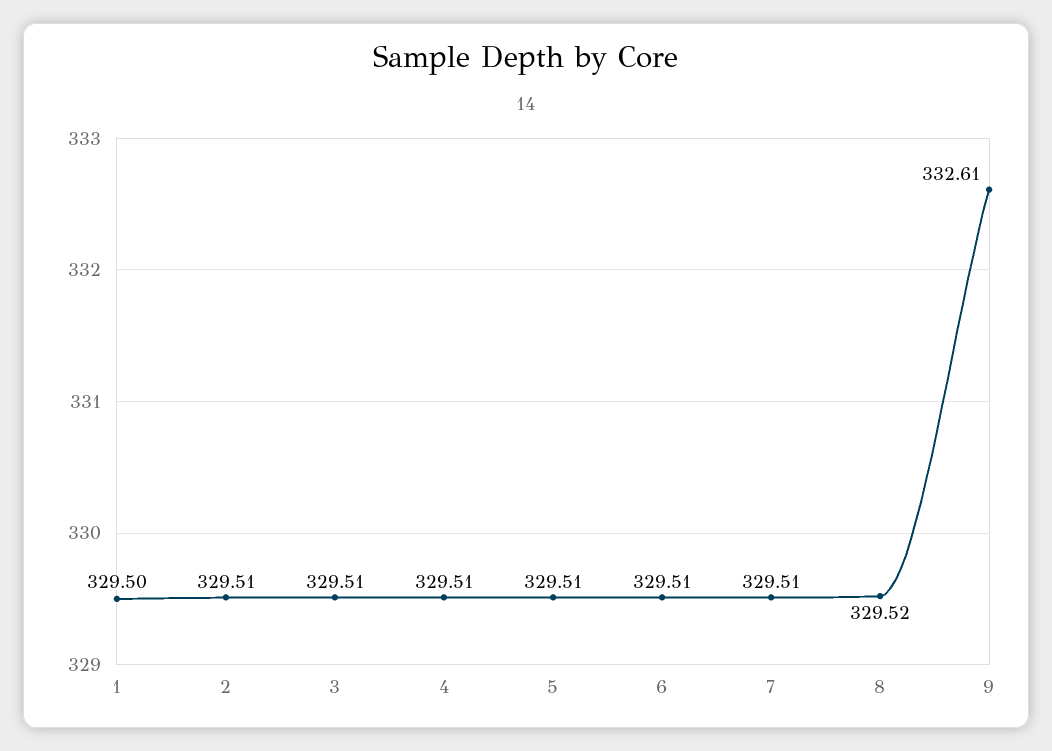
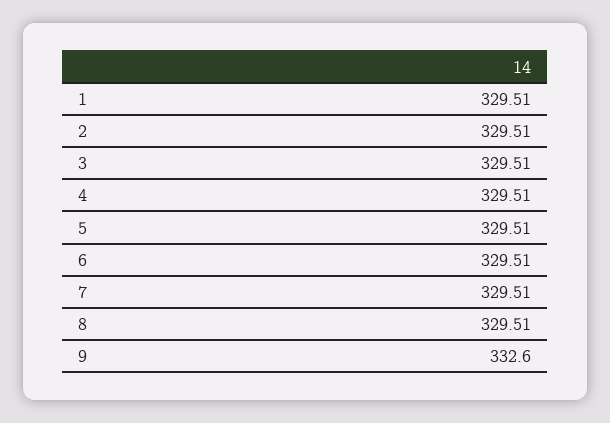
1: 329.5 -> 329.51
8: 329.52 -> 329.51
9: 332.61 -> 332.6

